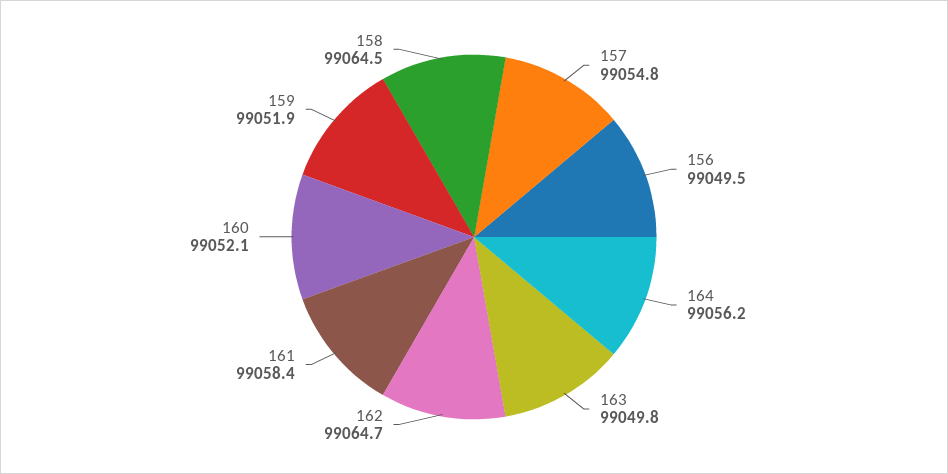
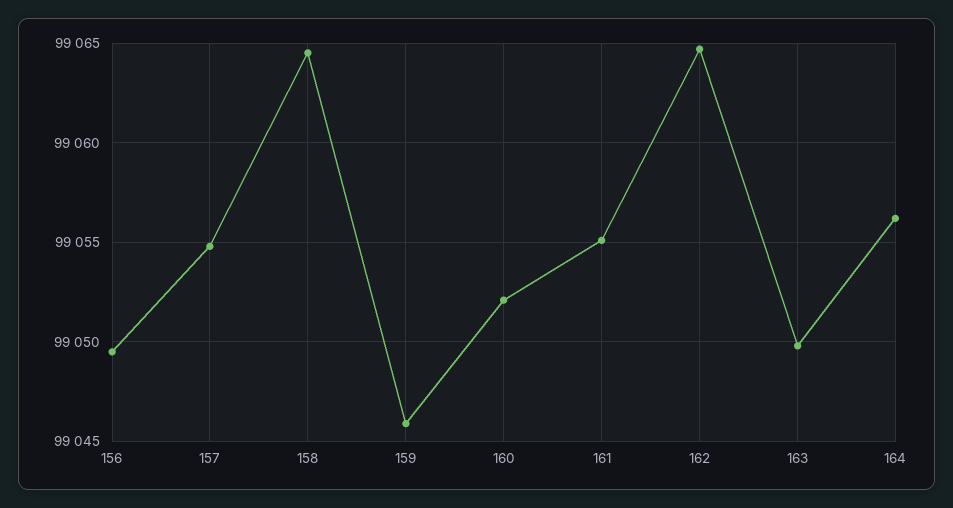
161: 99058.4 -> 99055
159: 99051.9 -> 99046

